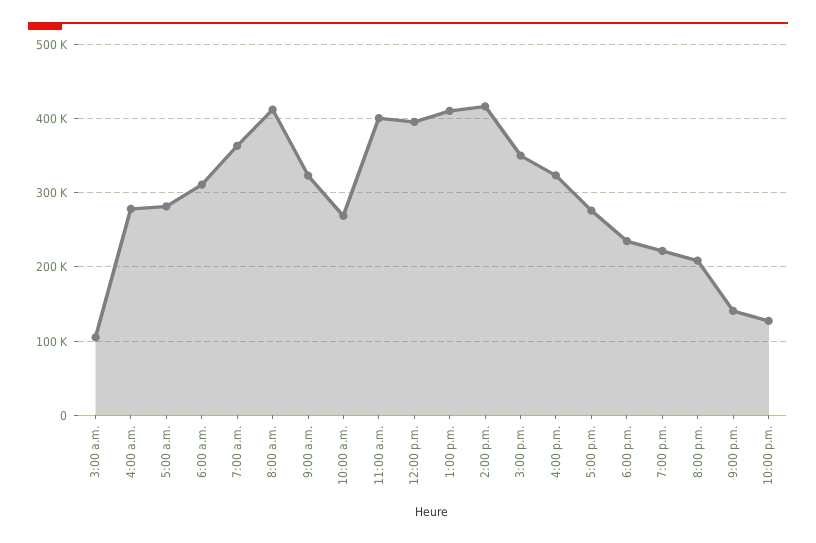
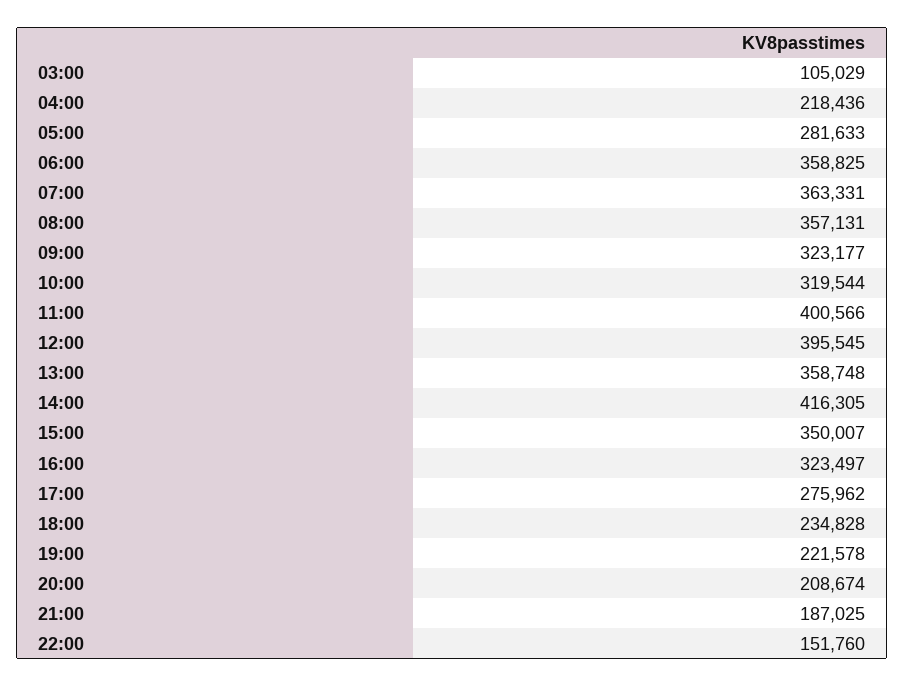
4:00 a.m.: 280000 -> 218436
6:00 a.m.: 310000 -> 358825
8:00 a.m.: 410000 -> 357131
10:00 a.m.: 270000 -> 319544
1:00 p.m.: 410000 -> 358748
9:00 p.m.: 140000 -> 187025
10:00 p.m.: 130000 -> 151760

